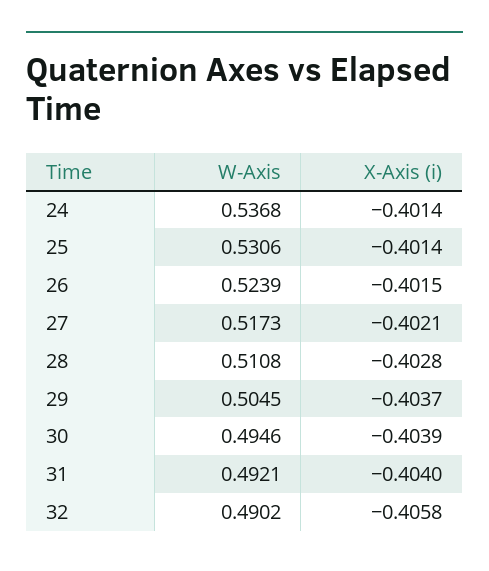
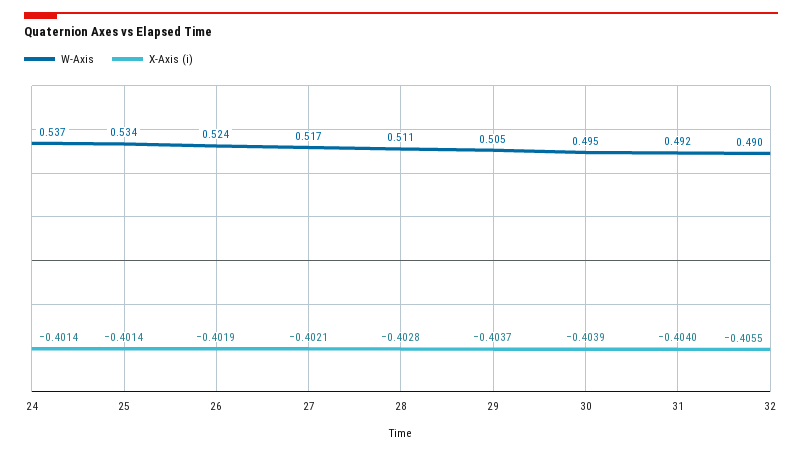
W-Axis, 25: 0.5306 -> 0.534
X-Axis (i), 26: -0.4015 -> -0.4019
X-Axis (i), 32: -0.4058 -> -0.4055

